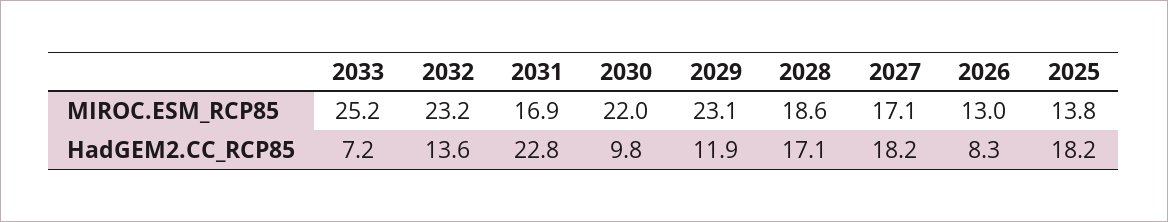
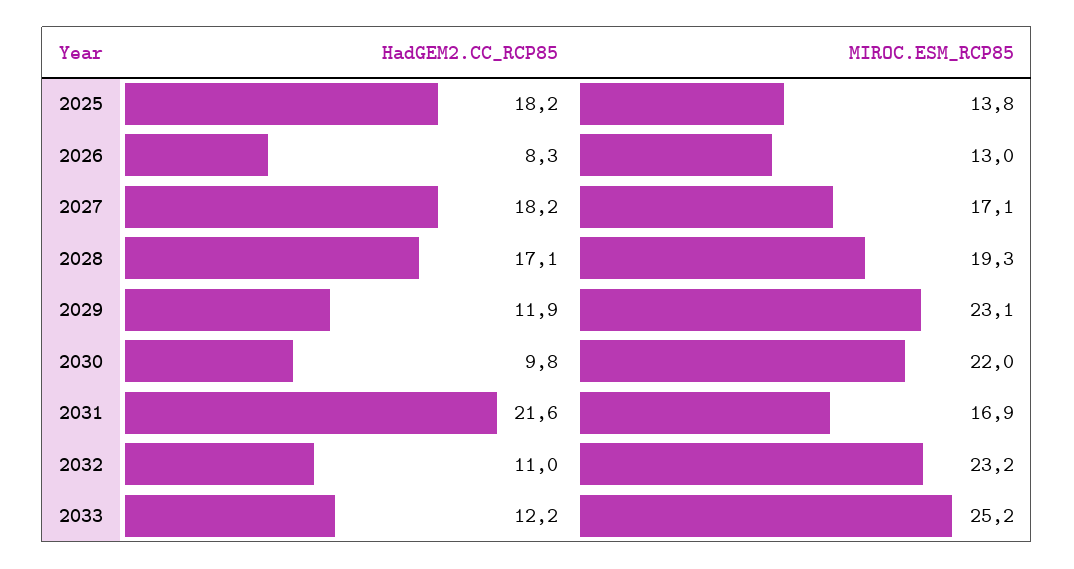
2028, MIROC.ESM_RCP85: 18.6 -> 19.3
2033, HadGEM2.CC_RCP85: 7.2 -> 12.2
2032, HadGEM2.CC_RCP85: 13.6 -> 11
2031, HadGEM2.CC_RCP85: 22.8 -> 21.6

